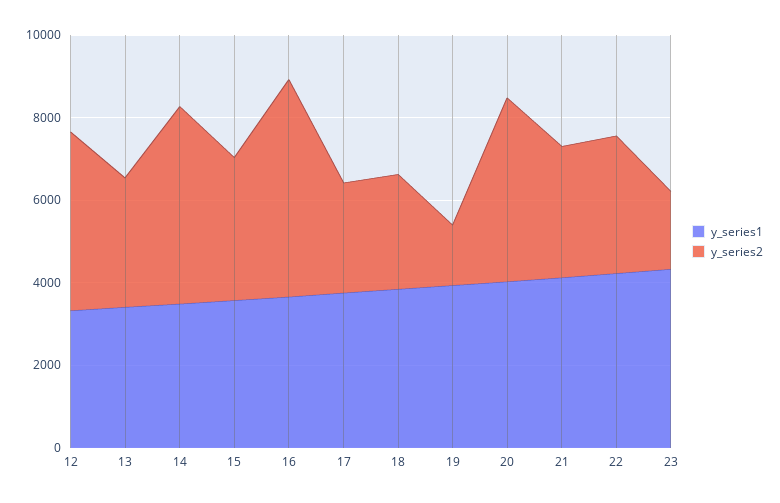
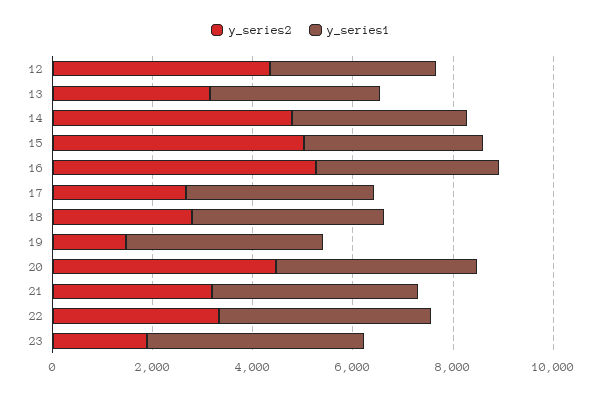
y_series2, 15: 3500 -> 5000

